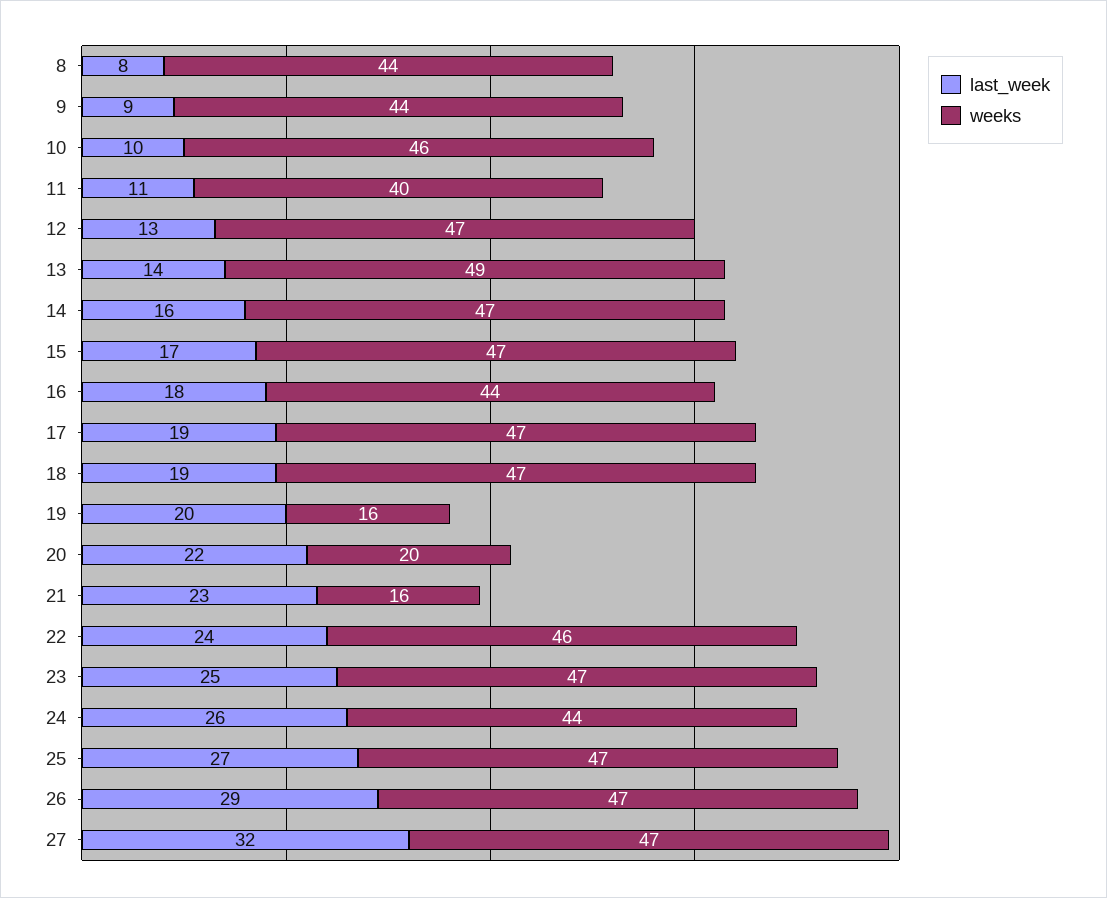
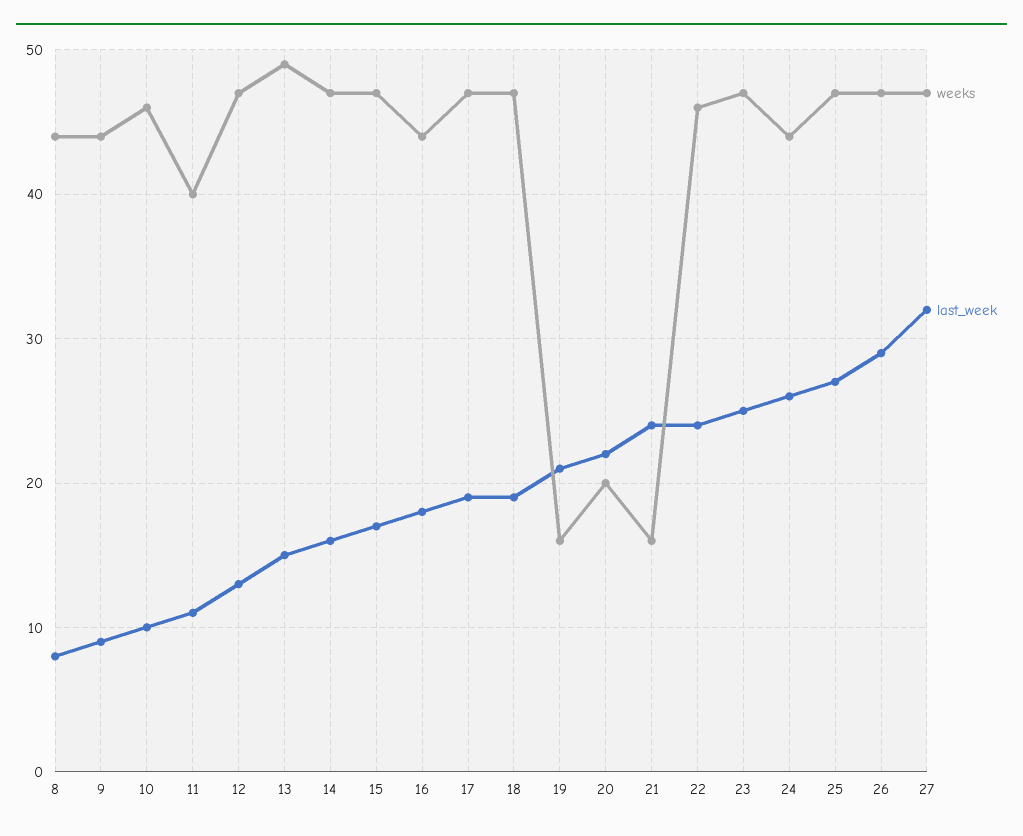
last_week, 13: 14 -> 15
last_week, 19: 20 -> 21
last_week, 21: 23 -> 24

